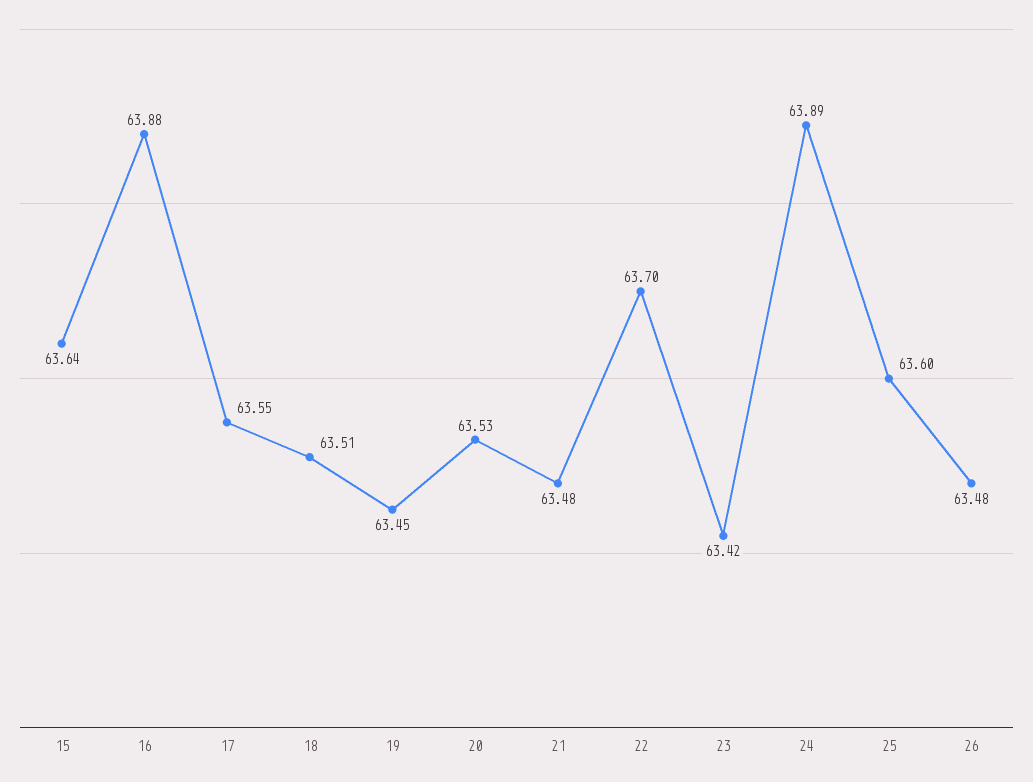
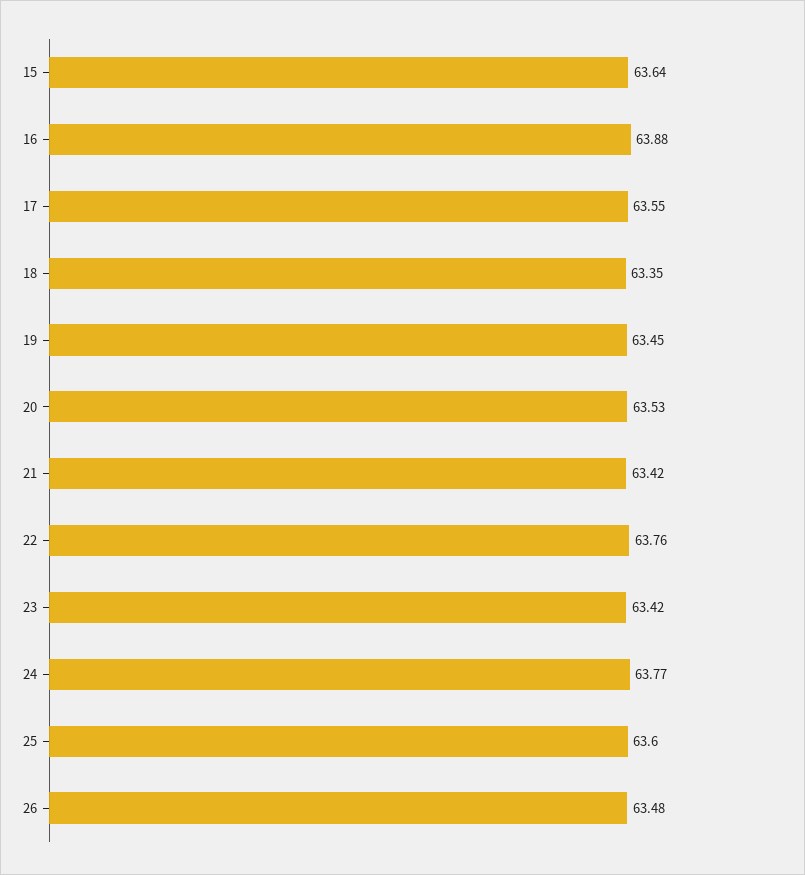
18: 63.51 -> 63.35
21: 63.48 -> 63.42
22: 63.7 -> 63.76
24: 63.89 -> 63.77

